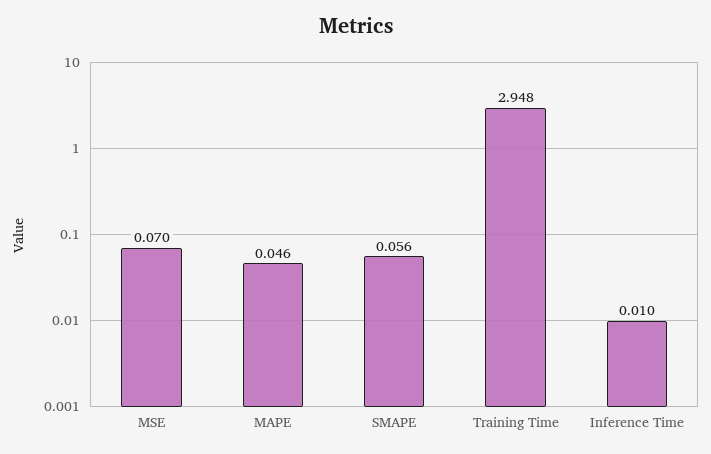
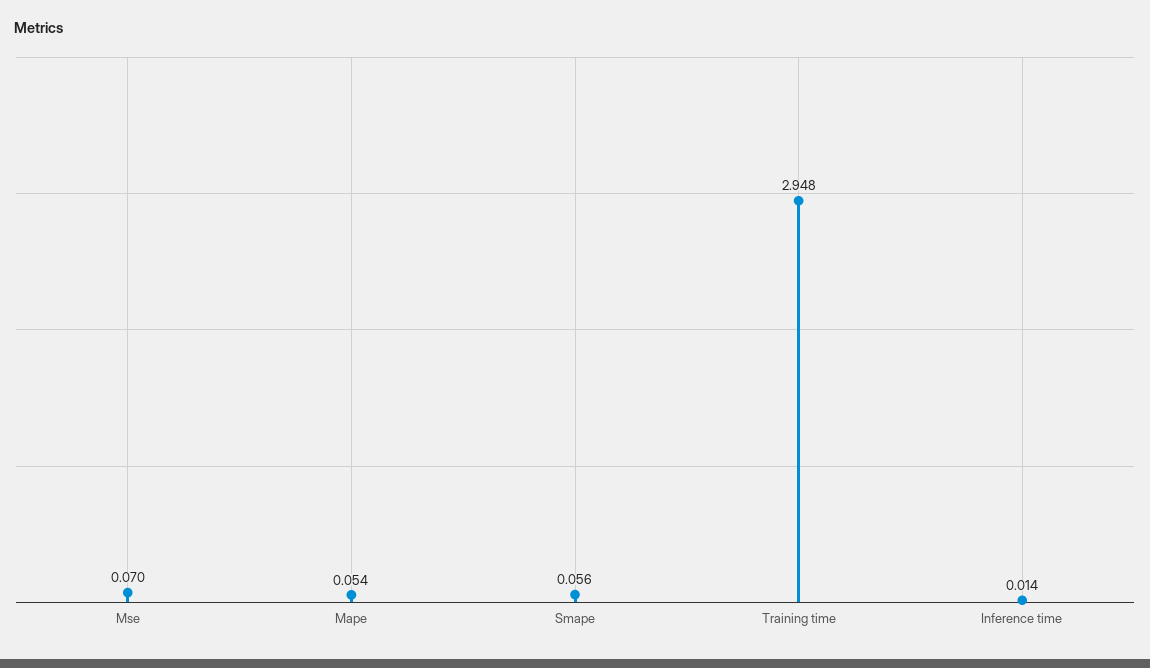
MAPE: 0.046 -> 0.054
Inference Time: 0.01 -> 0.014

